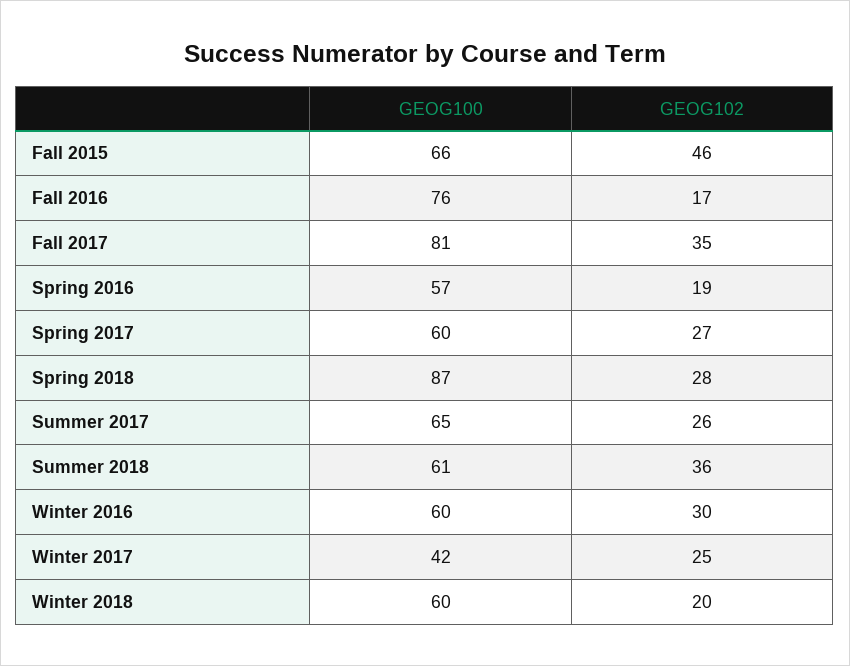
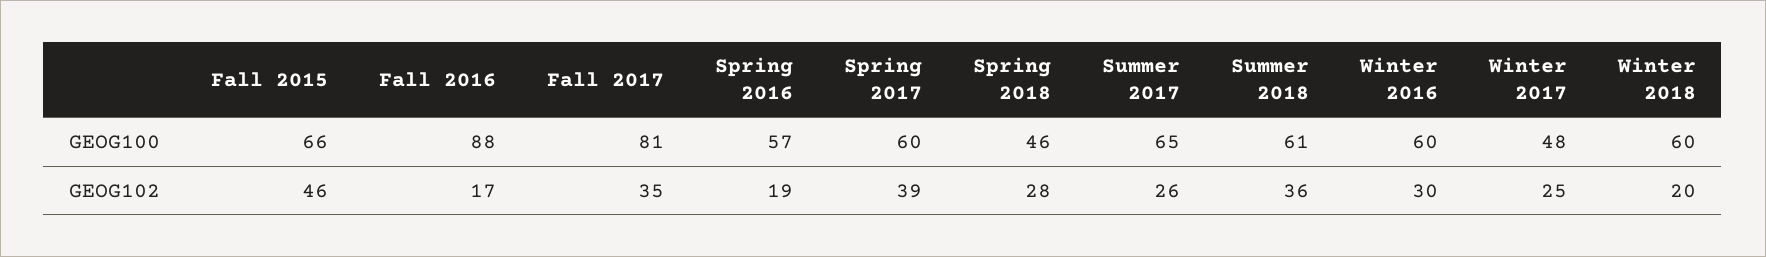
GEOG100, Fall 2016: 76 -> 88
GEOG102, Spring 2017: 27 -> 39
GEOG100, Spring 2018: 87 -> 46
GEOG100, Winter 2017: 42 -> 48

